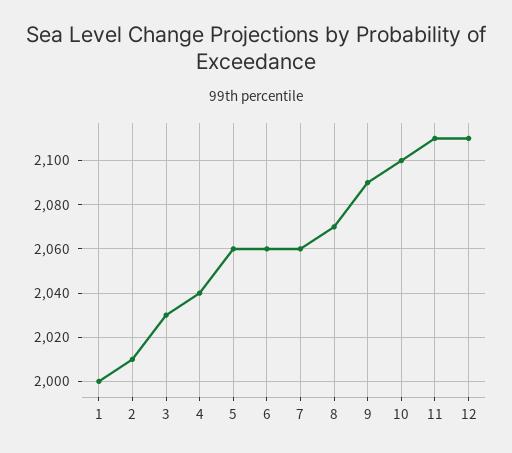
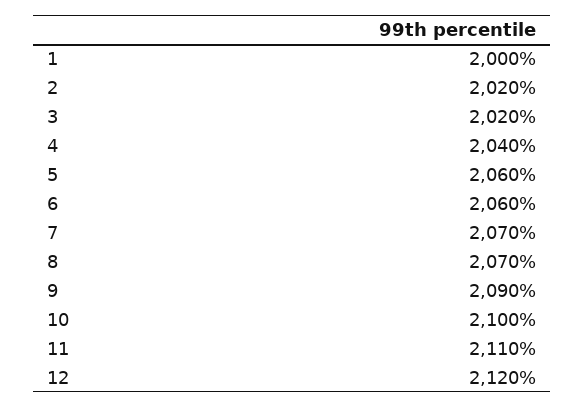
2: 2010 -> 2020
3: 2030 -> 2020
7: 2060 -> 2070
12: 2110 -> 2120

